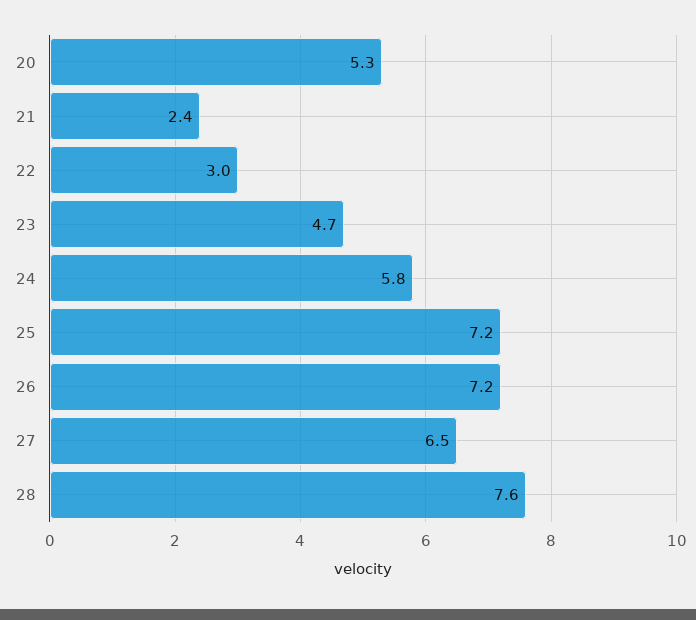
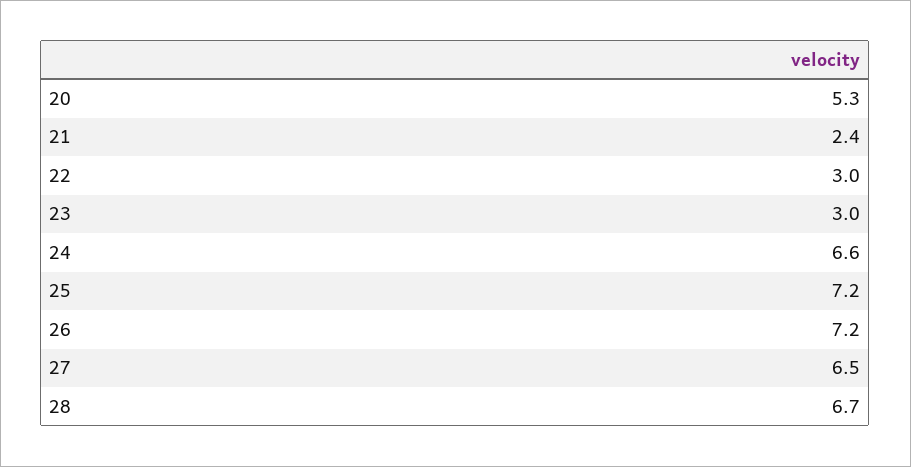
23: 4.7 -> 3
24: 5.8 -> 6.6
28: 7.6 -> 6.7

